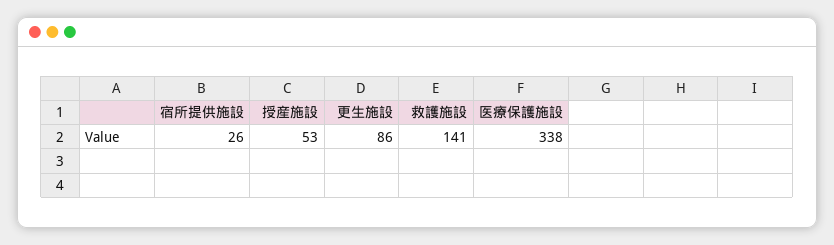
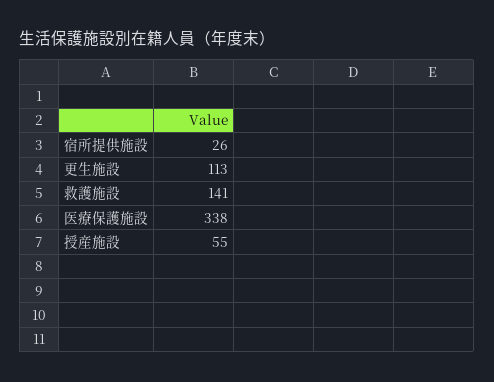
授産施設: 53 -> 55
更生施設: 86 -> 113

